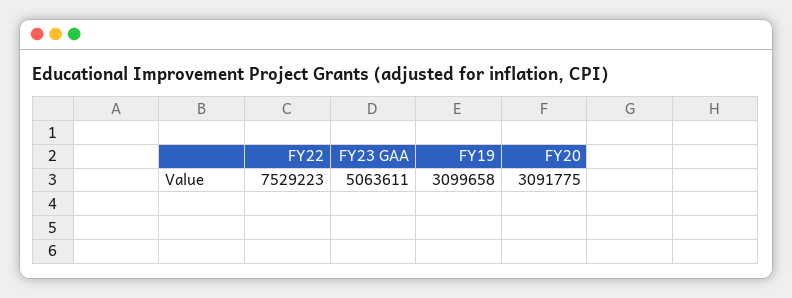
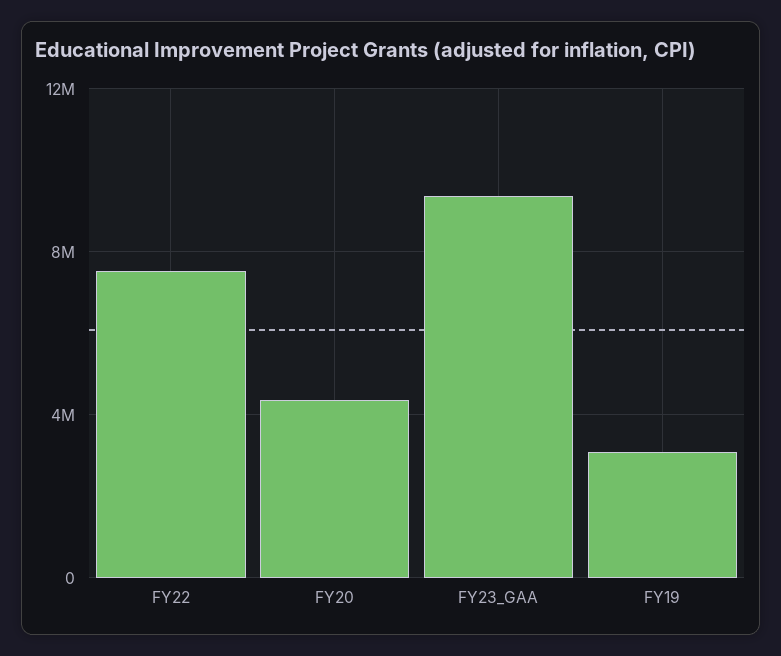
FY23 GAA: 5063611 -> 9500000
FY20: 3091775 -> 4500000

